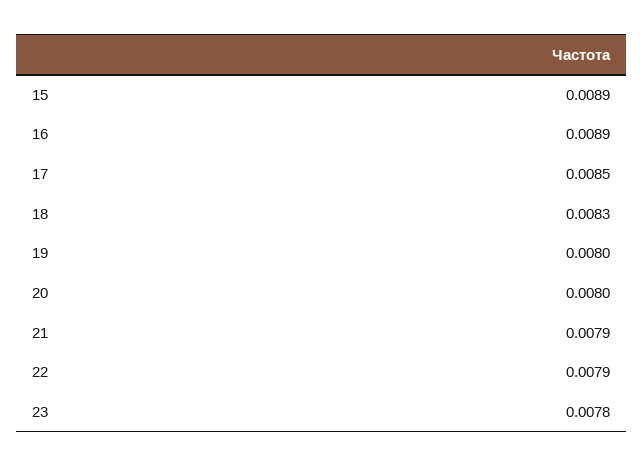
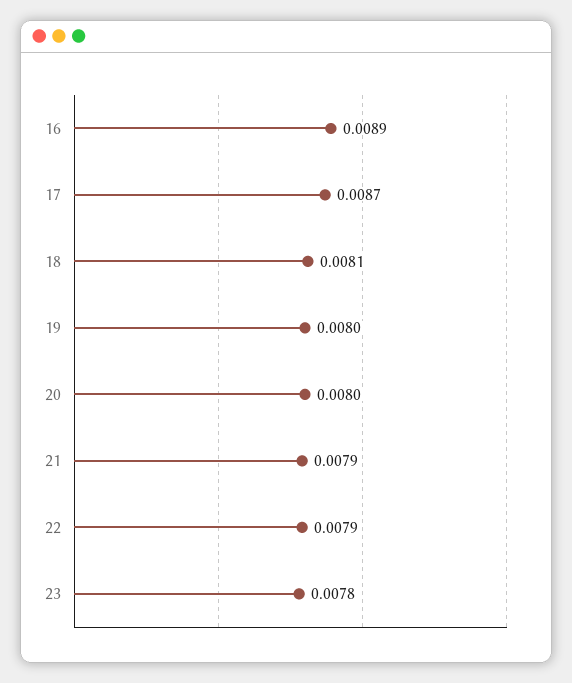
15: 0.0089 -> none
17: 0.0085 -> 0.0087
18: 0.0083 -> 0.0081

